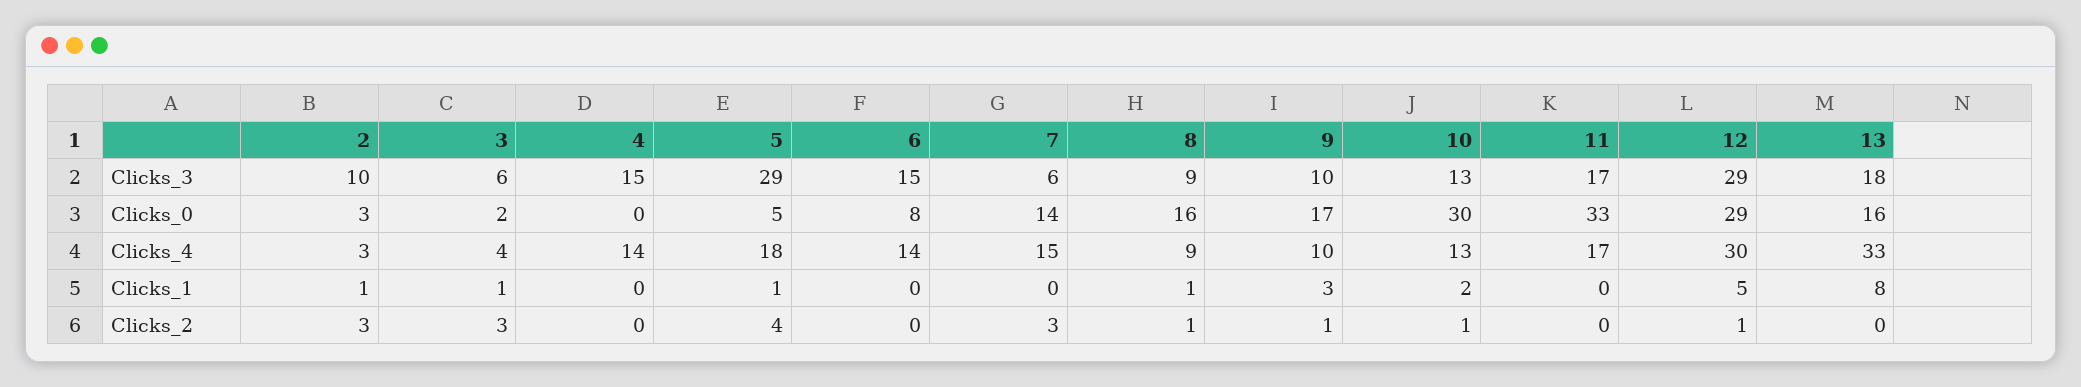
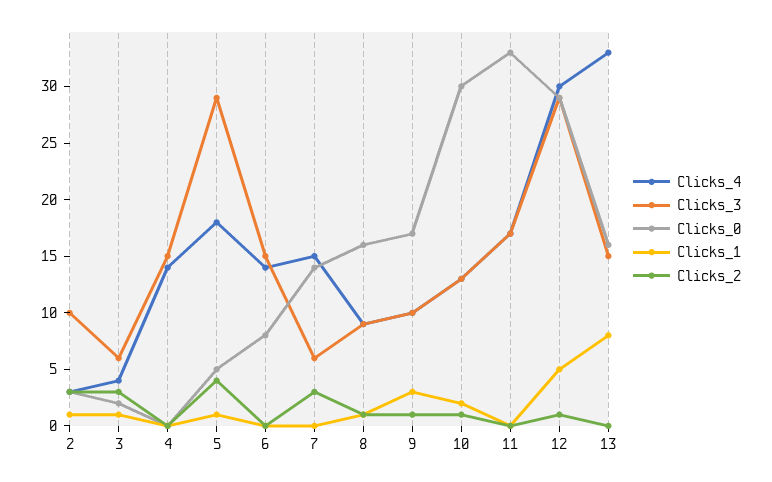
Clicks_3, 13: 18 -> 15

